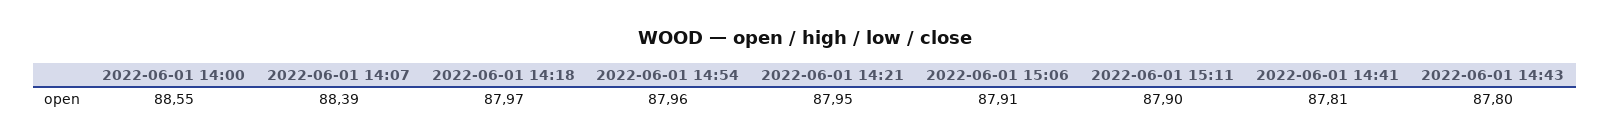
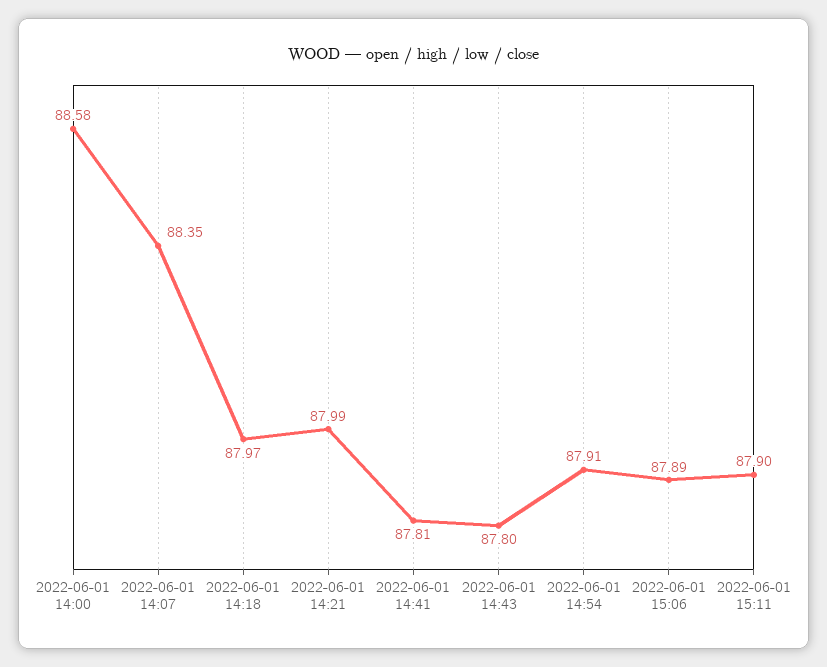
2022-06-01 14:00: 88.55 -> 88.58
2022-06-01 14:07: 88.39 -> 88.35
2022-06-01 14:54: 87.96 -> 87.91
2022-06-01 14:21: 87.95 -> 87.99
2022-06-01 15:06: 87.91 -> 87.89

